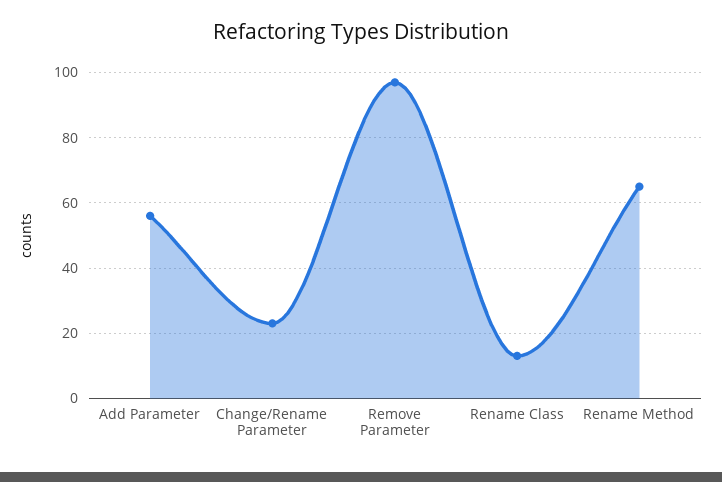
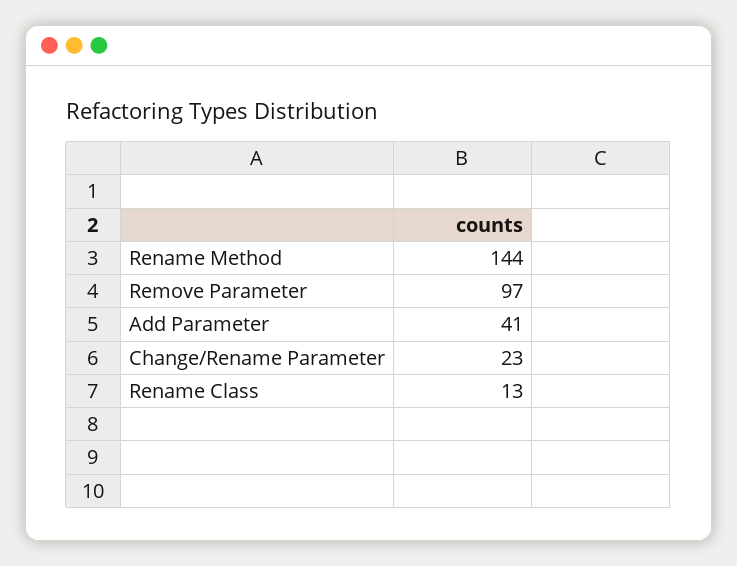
Add Parameter: 55 -> 41
Rename Method: 65 -> 144

